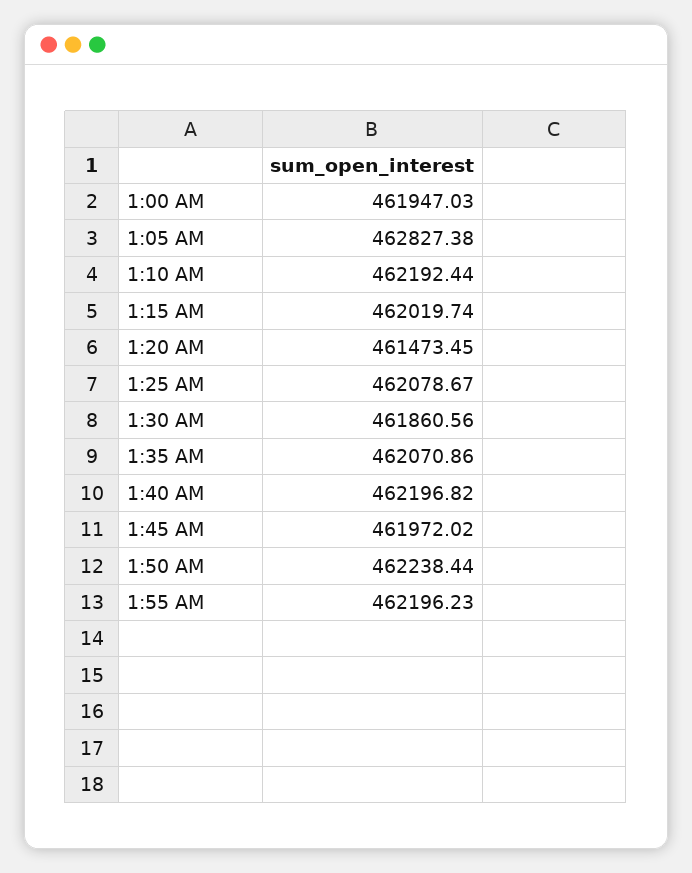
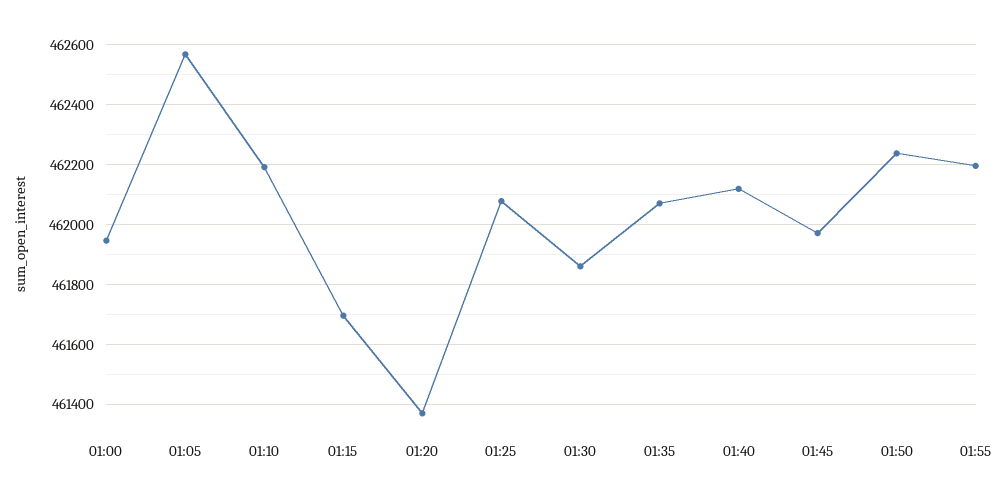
1:05 AM: 462827.38 -> 462575
1:15 AM: 462019.74 -> 461700
1:20 AM: 461473.45 -> 461375
1:40 AM: 462196.82 -> 462125

